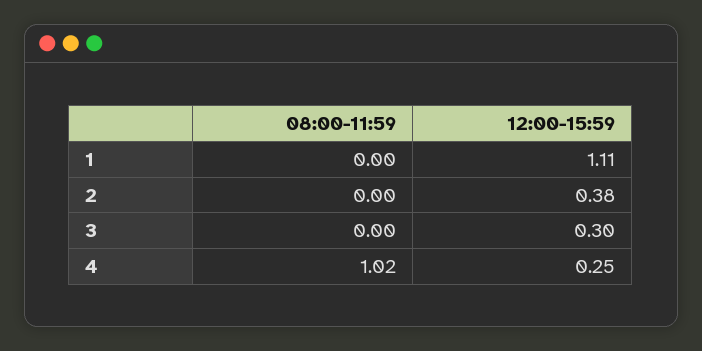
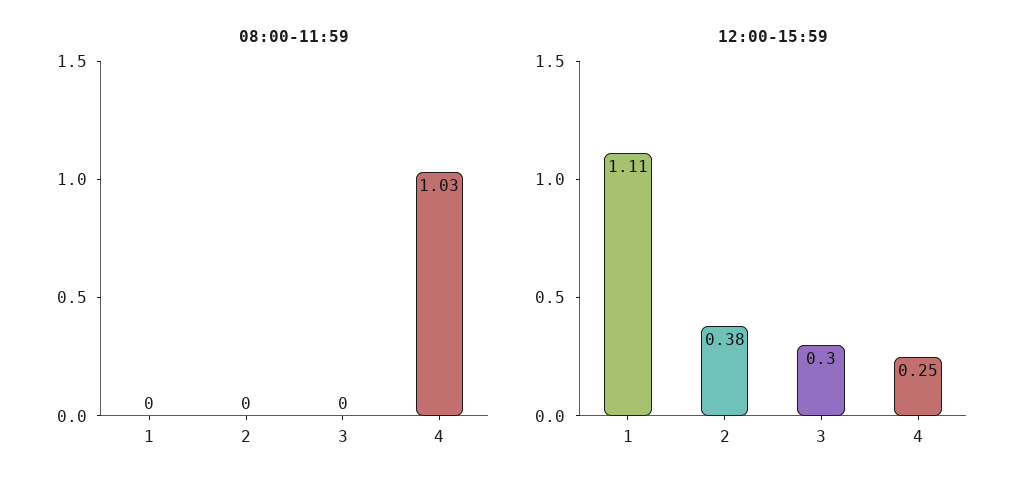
08:00-11:59, 4: 1.02 -> 1.03

